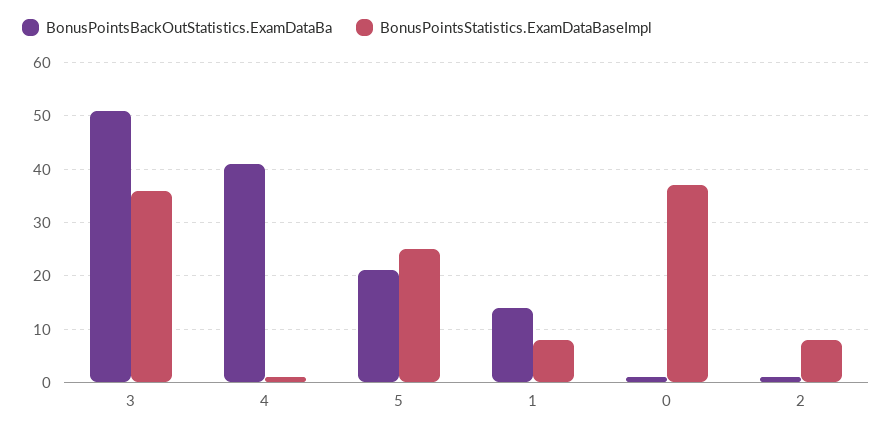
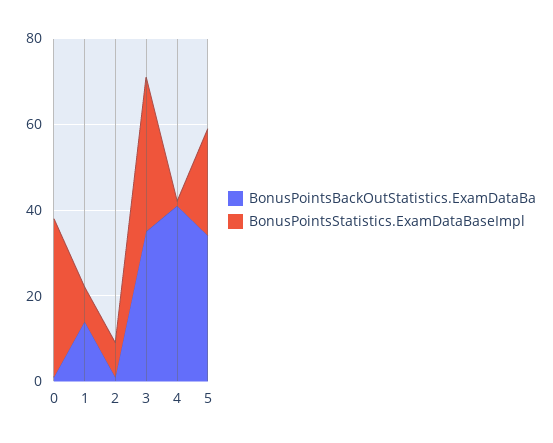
BonusPointsBackOutStatistics.ExamDataBa, 3: 50 -> 35
BonusPointsBackOutStatistics.ExamDataBa, 5: 20 -> 35

